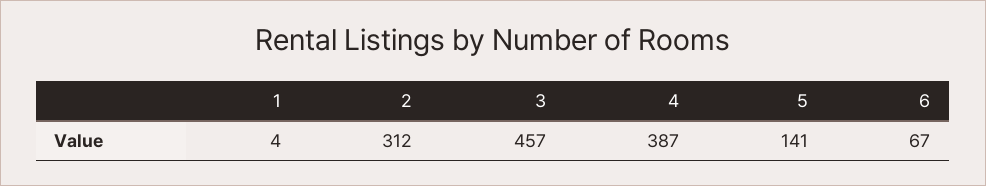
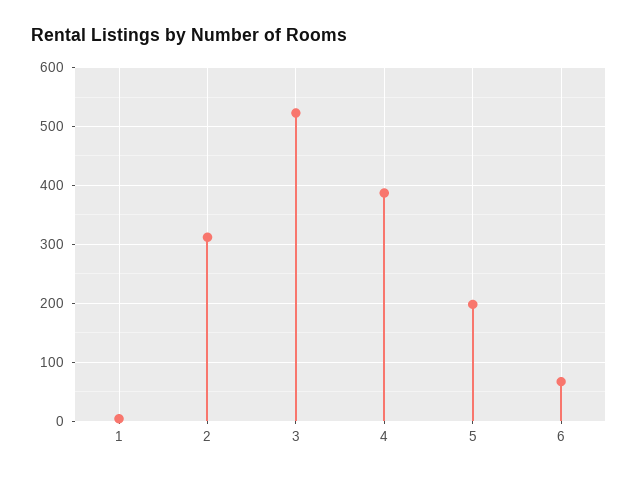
3: 457 -> 520
5: 141 -> 200

